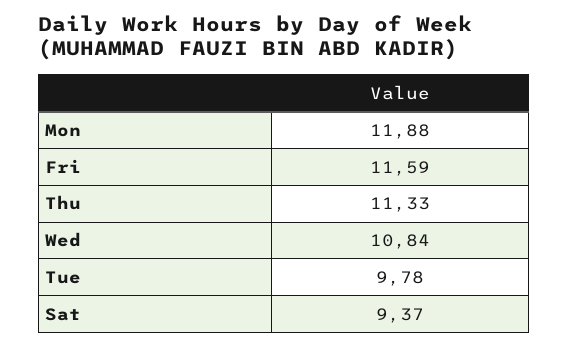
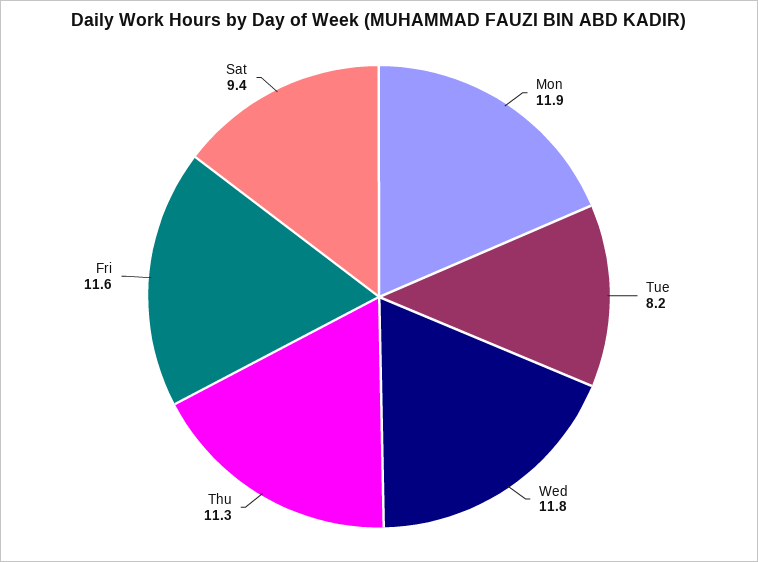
Wed: 10.84 -> 11.8
Tue: 9.78 -> 8.2

